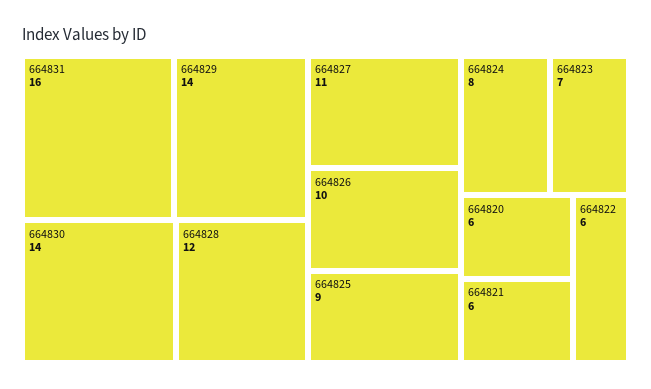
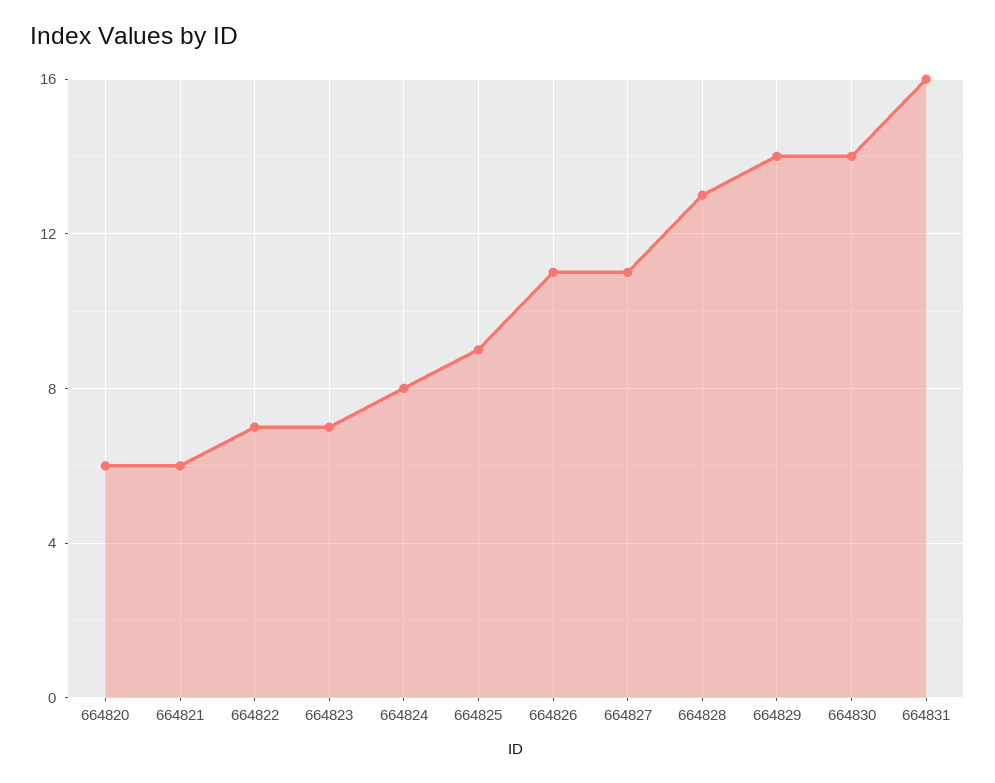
664828: 12 -> 13
664826: 10 -> 11
664822: 6 -> 7

